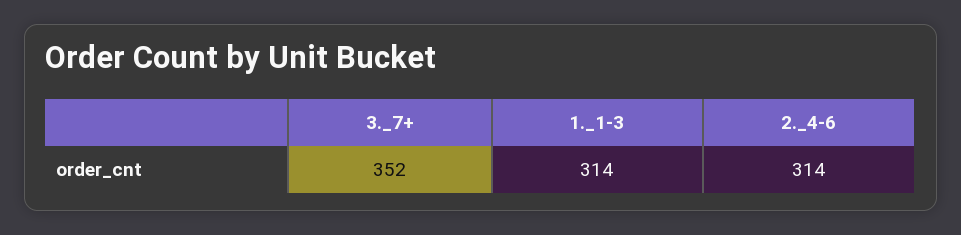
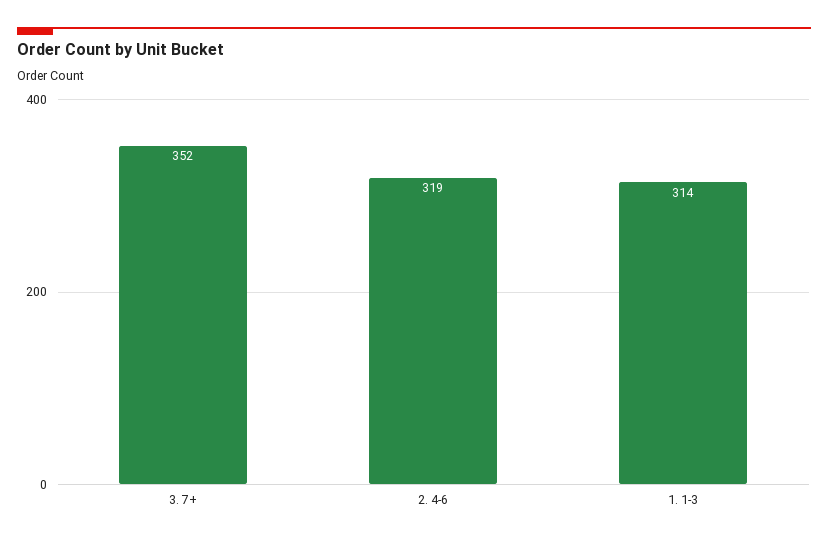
2._4-6: 314 -> 319

